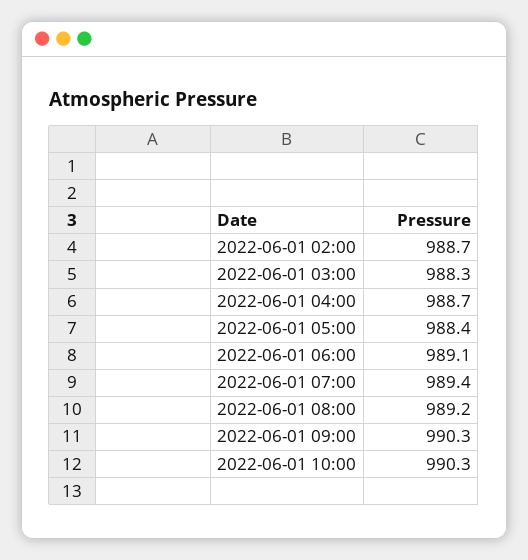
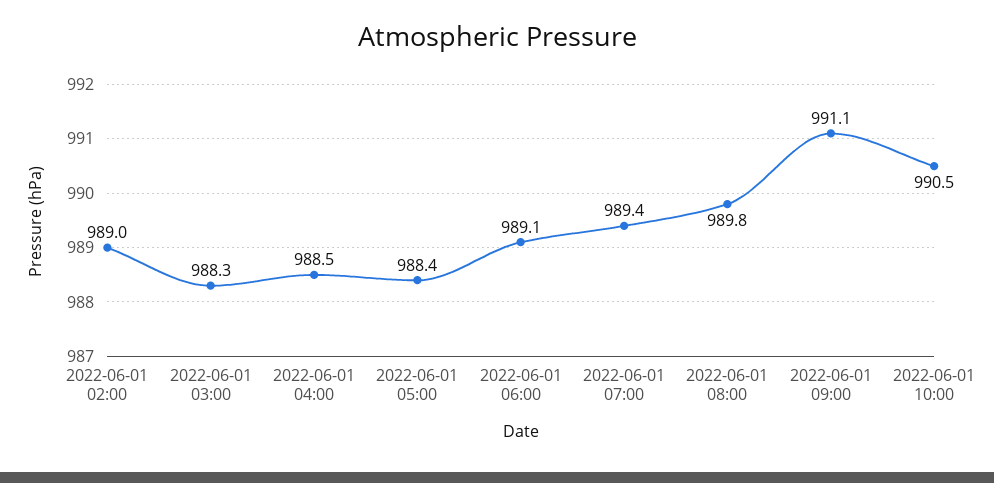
2022-06-01 02:00: 988.7 -> 989
2022-06-01 04:00: 988.7 -> 988.5
2022-06-01 08:00: 989.2 -> 989.8
2022-06-01 09:00: 990.3 -> 991.1
2022-06-01 10:00: 990.3 -> 990.5

